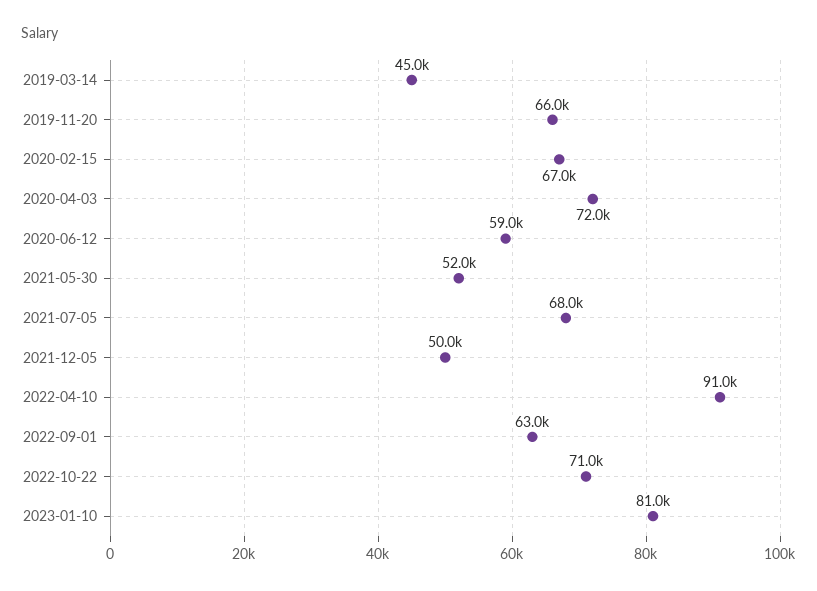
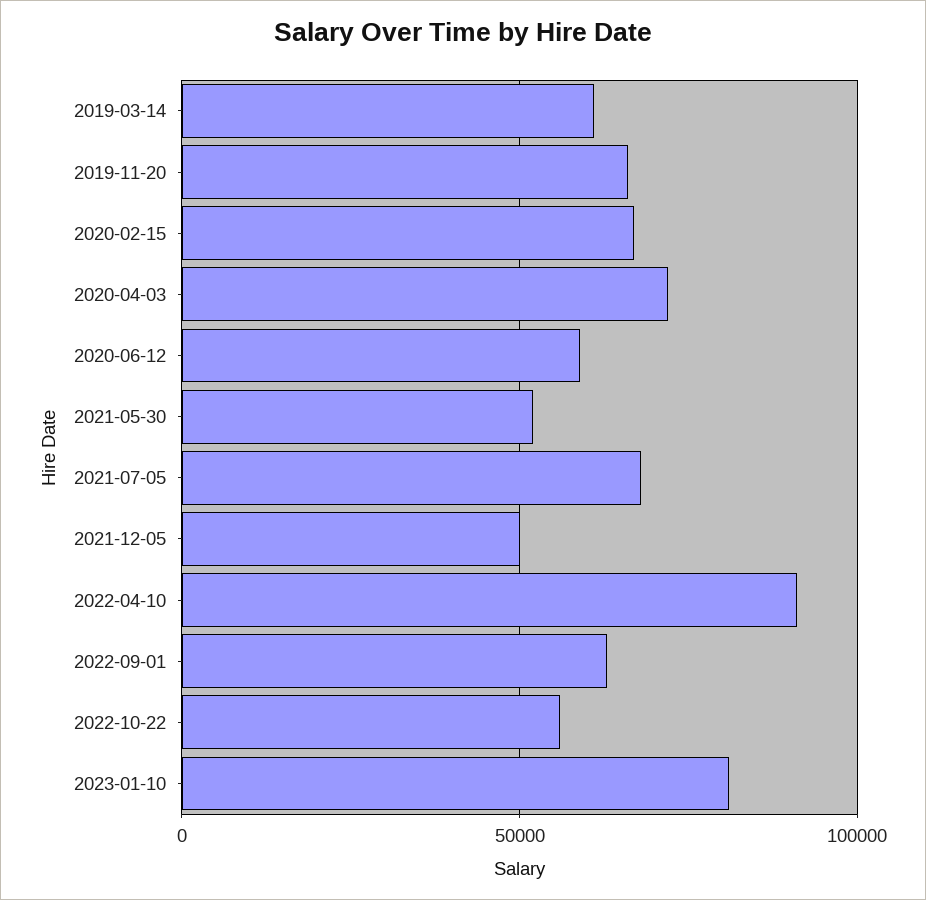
2019-03-14: 45000 -> 60000
2022-10-22: 71000 -> 55000

